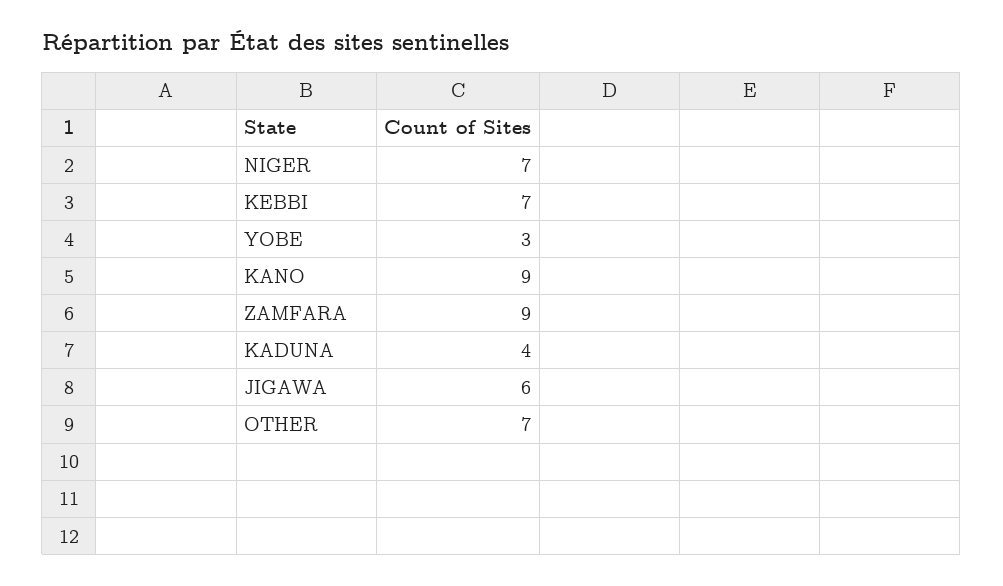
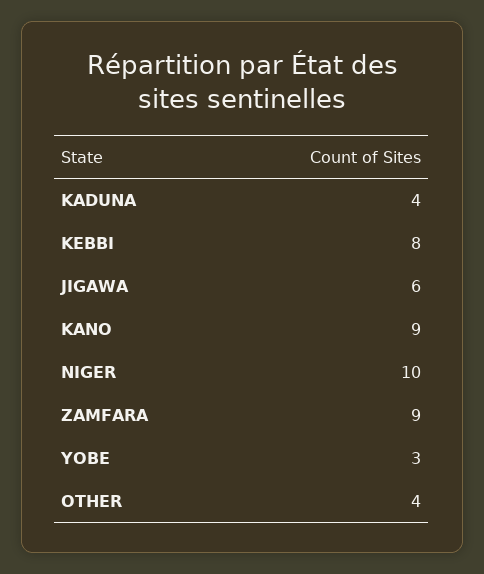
NIGER: 7 -> 10
KEBBI: 7 -> 8
OTHER: 7 -> 4

